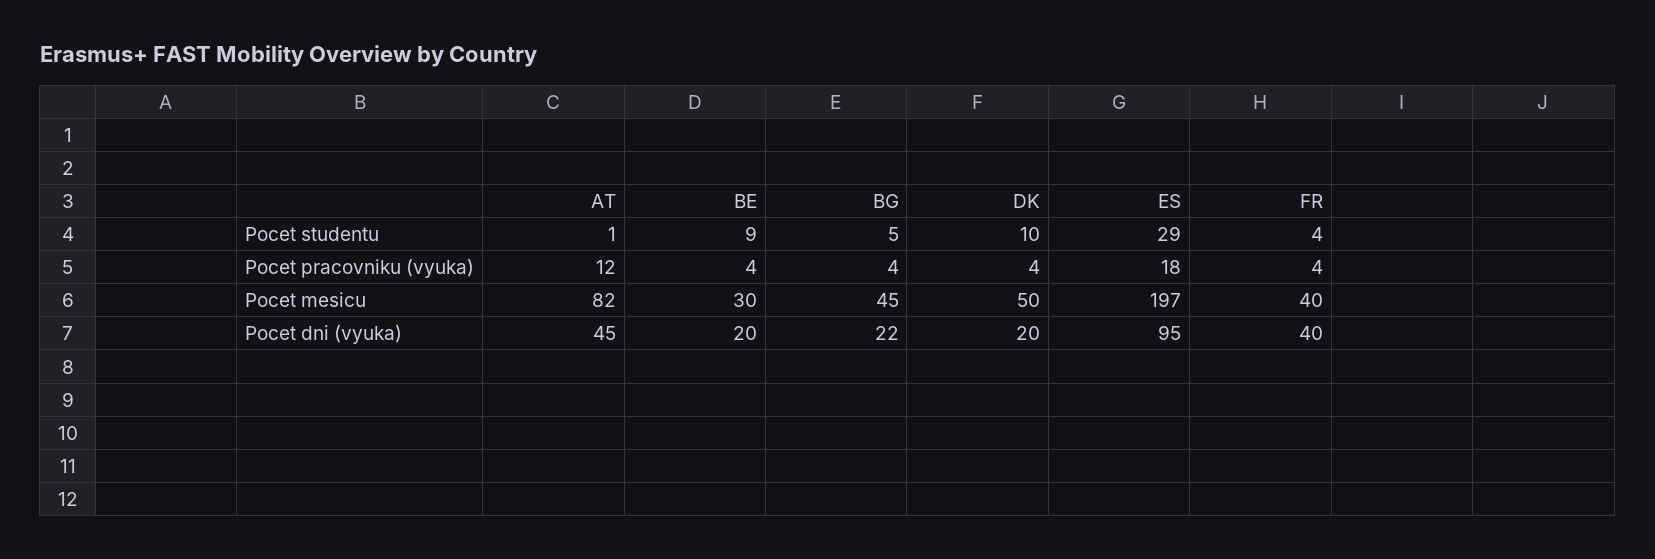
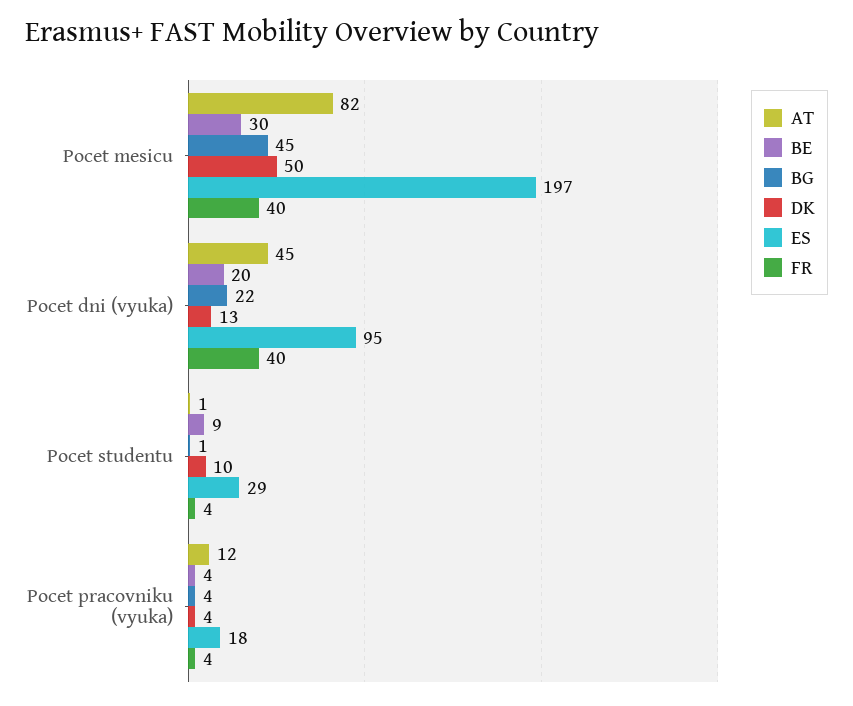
BG, Pocet studentu: 5 -> 1
DK, Pocet dni (vyuka): 20 -> 13

